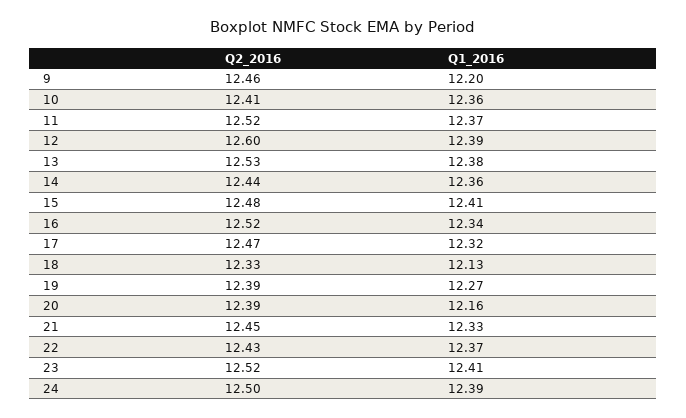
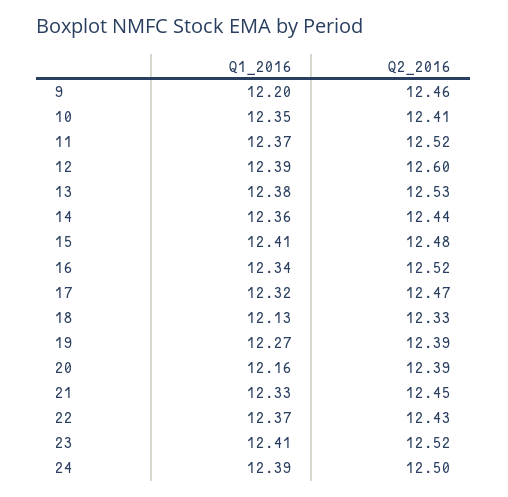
Q1_2016, 10: 12.36 -> 12.35

